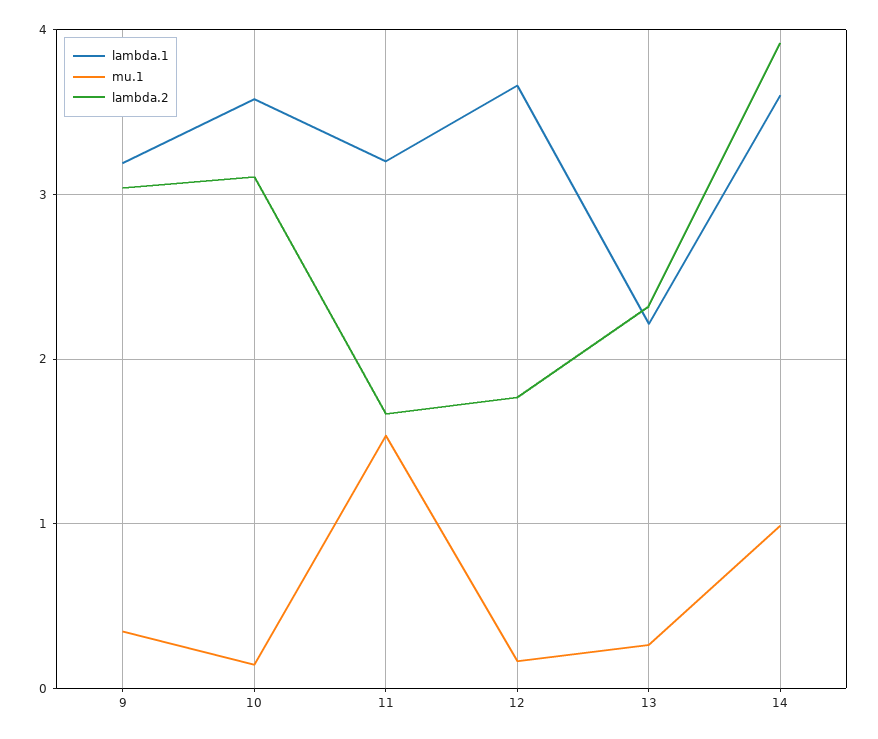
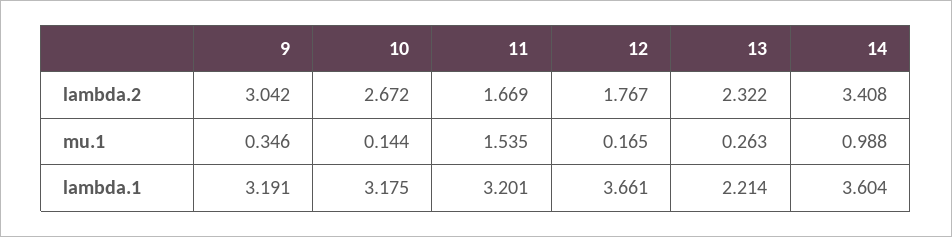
lambda.1, 10: 3.6 -> 3.175
lambda.2, 10: 3.1 -> 2.672
lambda.2, 14: 3.9 -> 3.408

